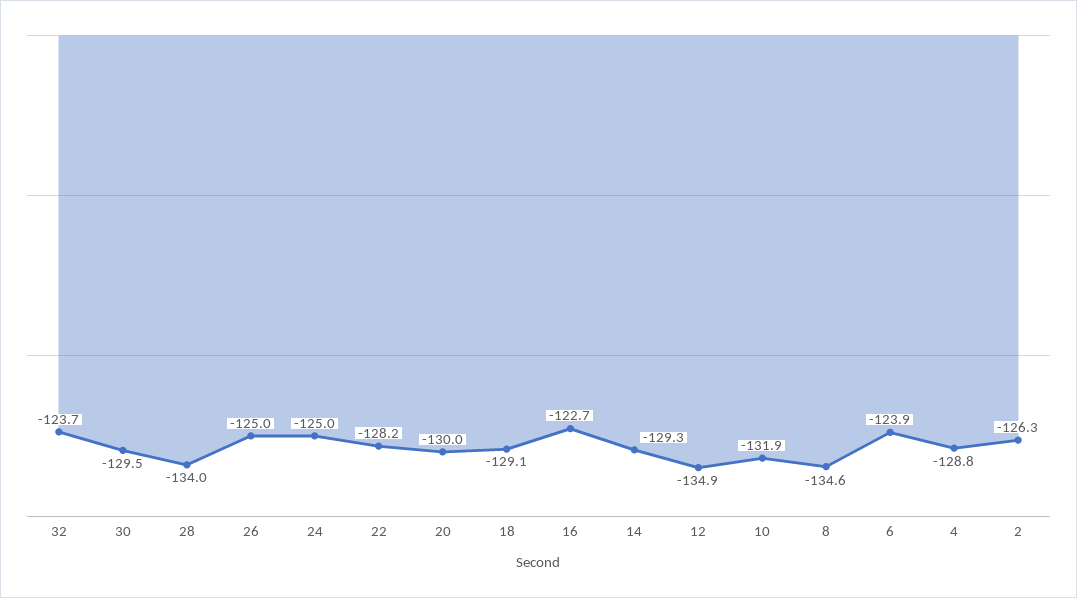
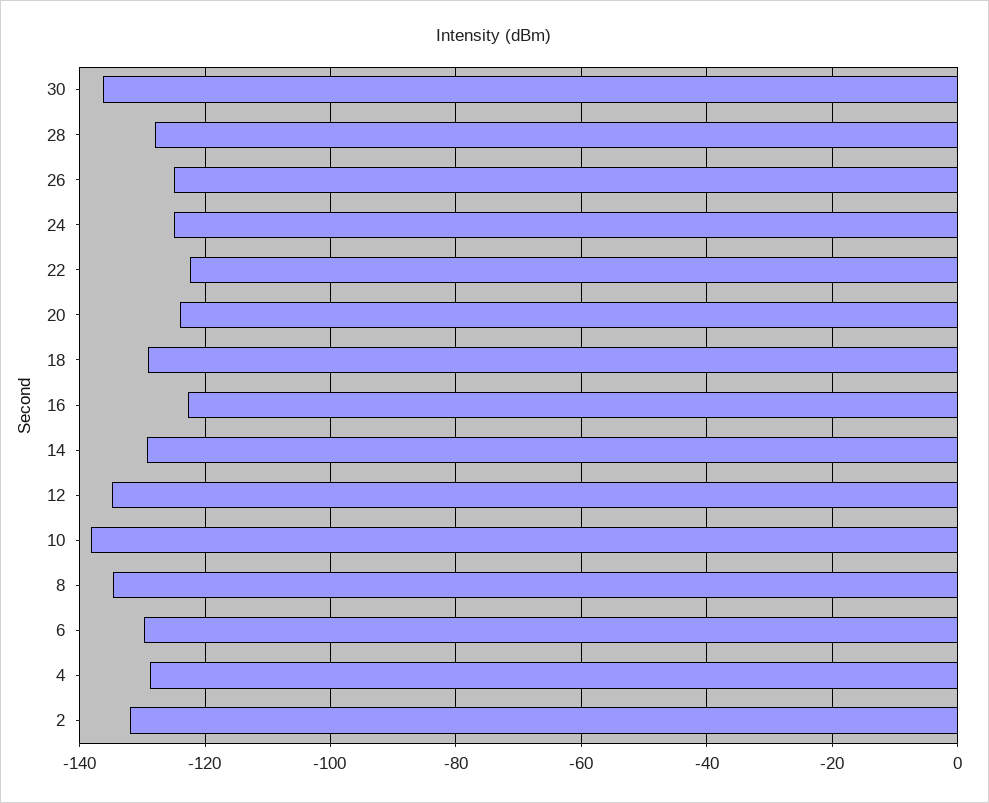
32: -123.7 -> none
30: -129.5 -> -136
28: -134 -> -128
22: -128.2 -> -122
20: -130 -> -124
10: -131.9 -> -138
6: -123.9 -> -130
2: -126.3 -> -132

